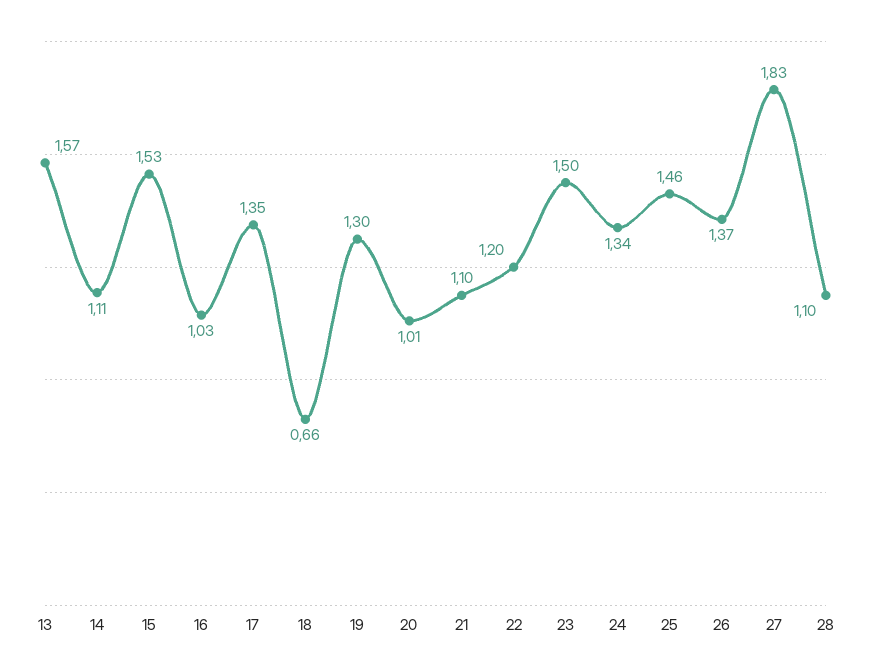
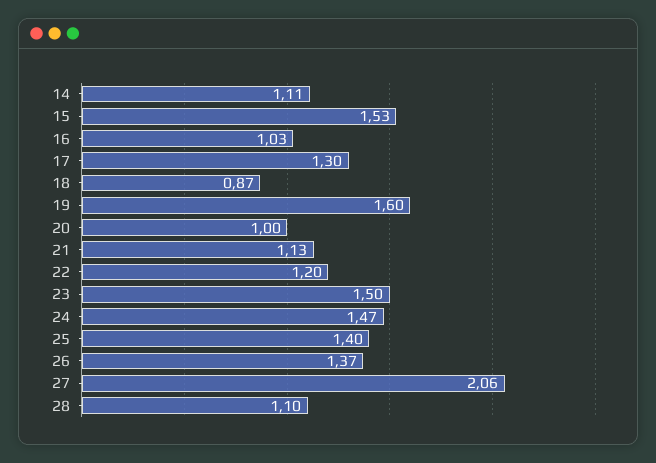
13: 1.57 -> none
17: 1.35 -> 1.3
18: 0.66 -> 0.87
19: 1.3 -> 1.6
20: 1.01 -> 1
21: 1.1 -> 1.13
24: 1.34 -> 1.47
25: 1.46 -> 1.4
27: 1.83 -> 2.06

